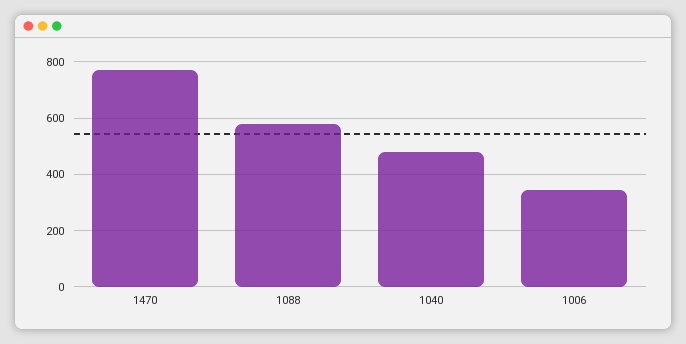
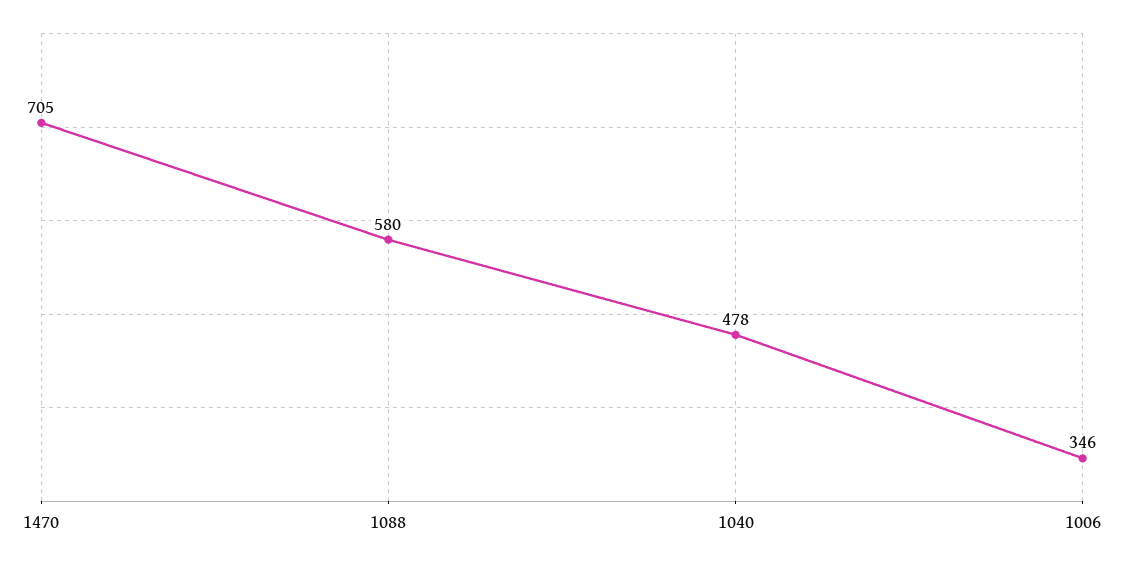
1470: 775 -> 705

